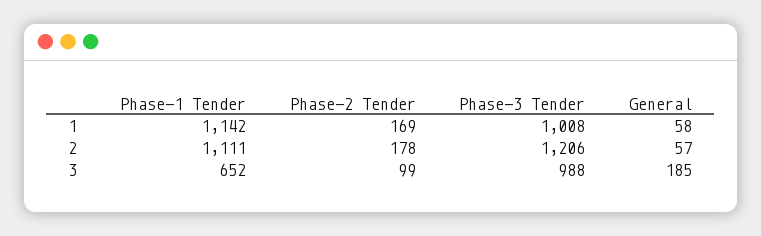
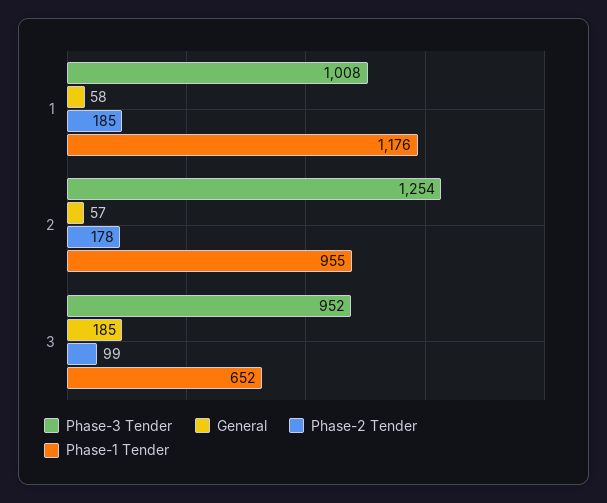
Phase-1 Tender, 1: 1142 -> 1176
Phase-2 Tender, 1: 169 -> 185
Phase-1 Tender, 2: 1111 -> 955
Phase-3 Tender, 2: 1206 -> 1254
Phase-3 Tender, 3: 988 -> 952

